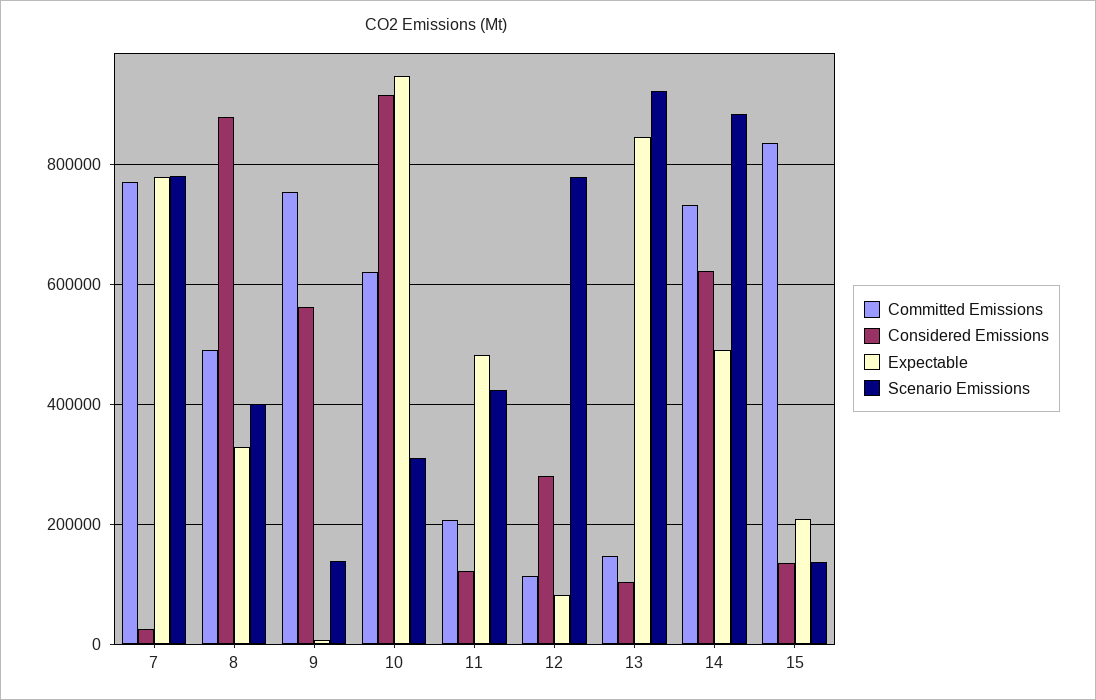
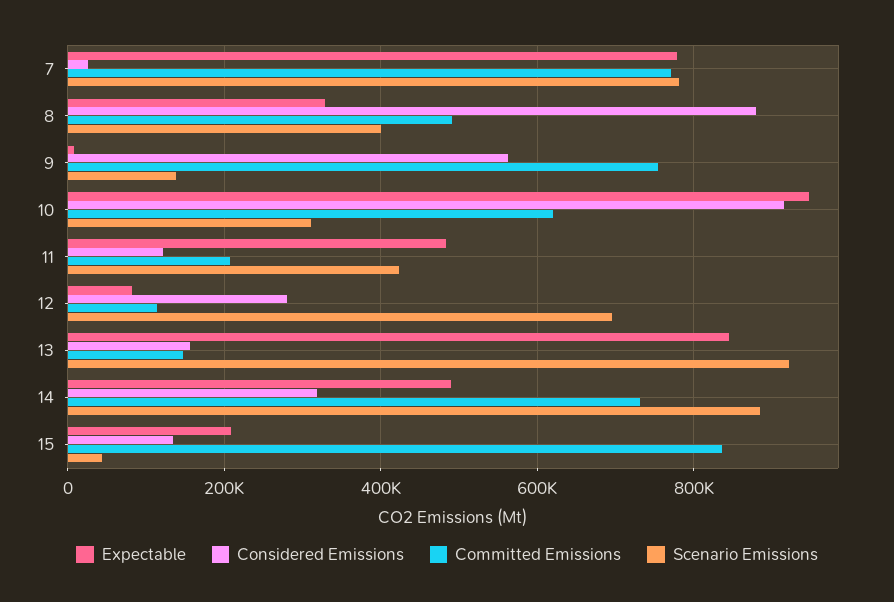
Scenario Emissions, 12: 780000 -> 700000
Considered Emissions, 13: 100000 -> 160000
Considered Emissions, 14: 620000 -> 320000
Scenario Emissions, 15: 140000 -> 40000

